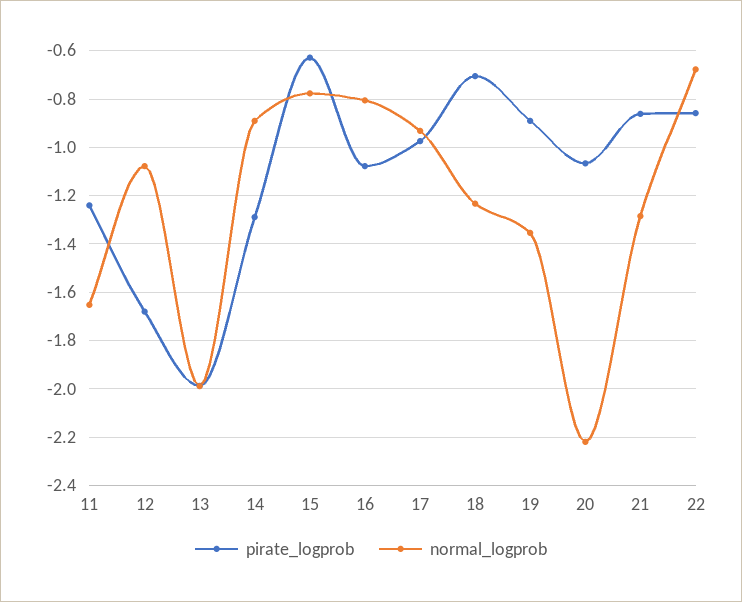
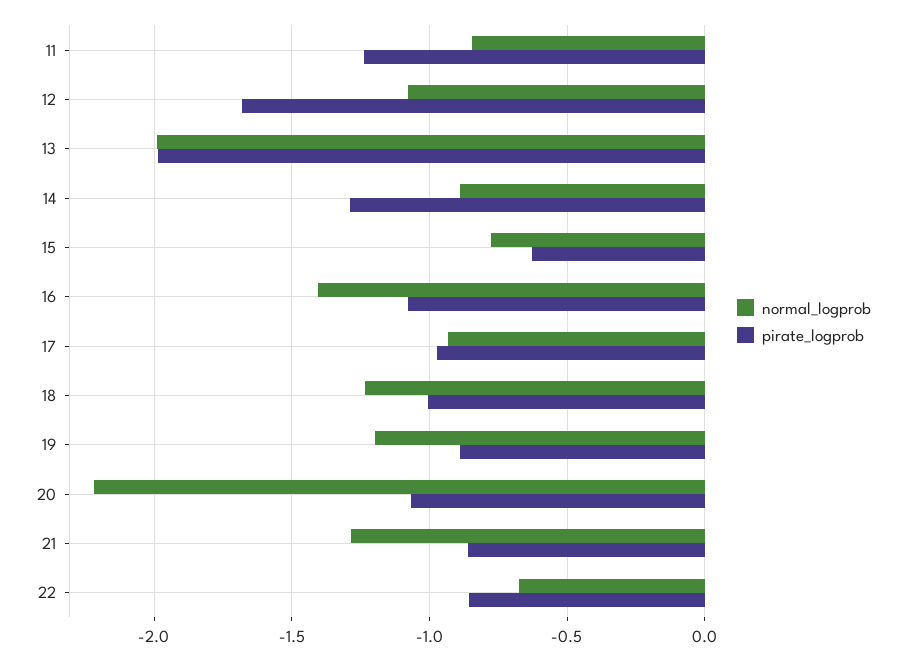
normal_logprob, 11: -1.65 -> -0.85
normal_logprob, 16: -0.8 -> -1.4
pirate_logprob, 18: -0.7 -> -1
normal_logprob, 19: -1.35 -> -1.2

